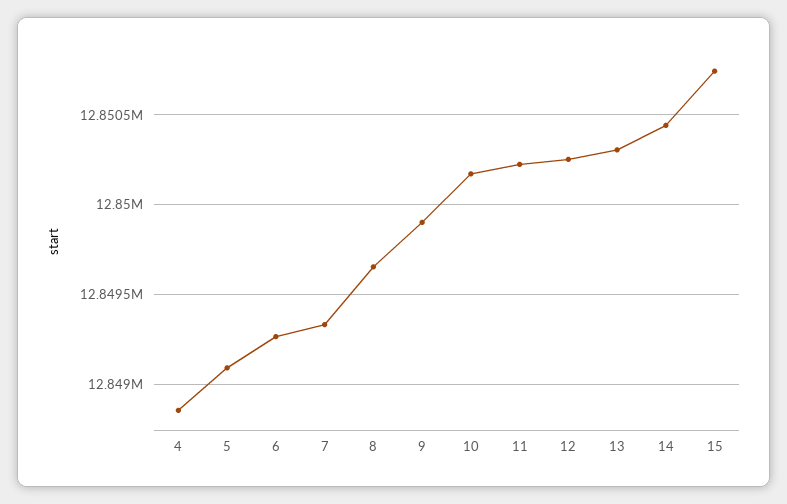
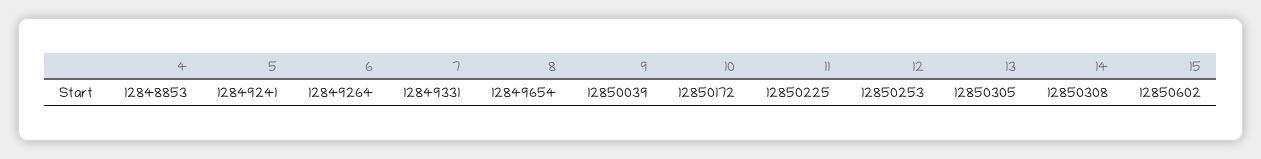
5: 12849100 -> 12849241
9: 12849900 -> 12850039
14: 12850450 -> 12850308
15: 12850750 -> 12850602

